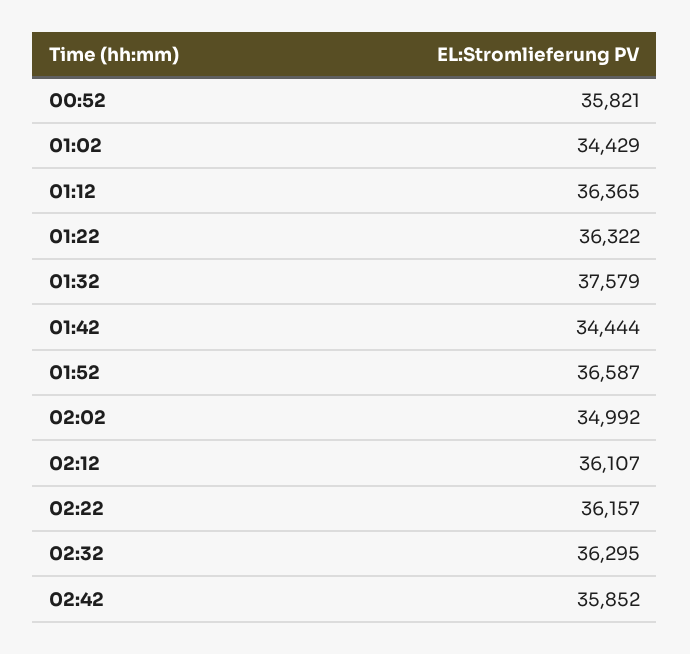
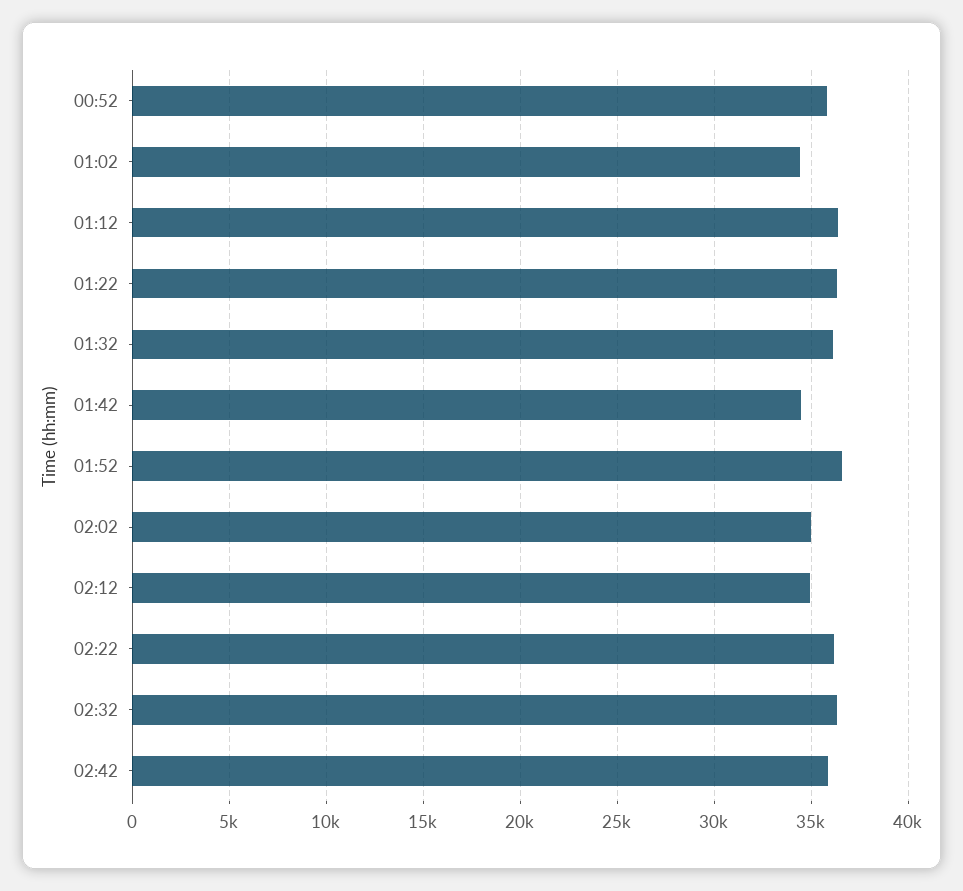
01:32: 37579 -> 36000
02:12: 36107 -> 35000

